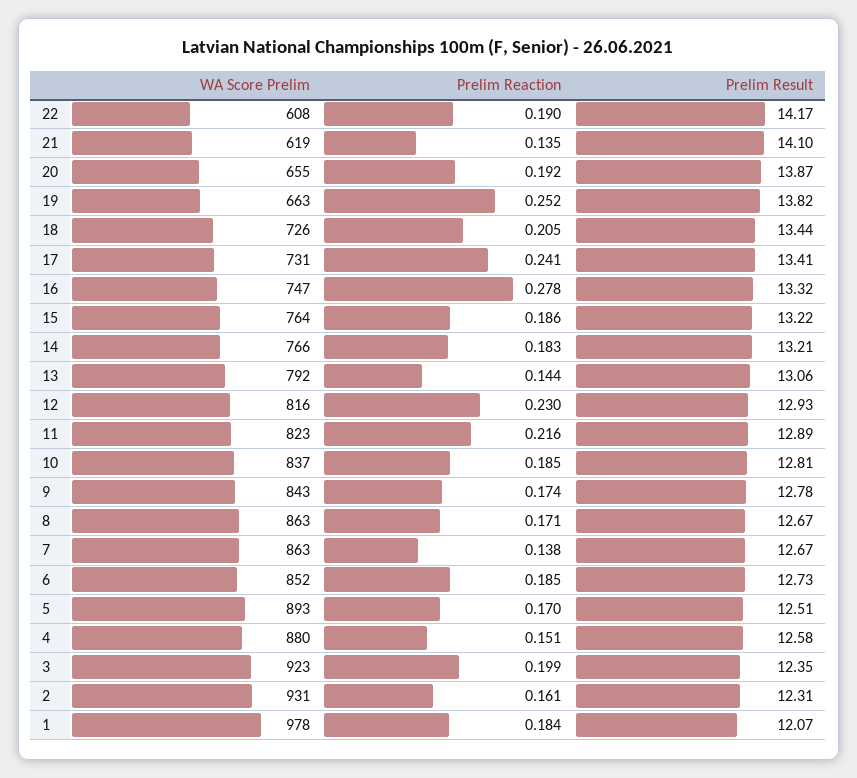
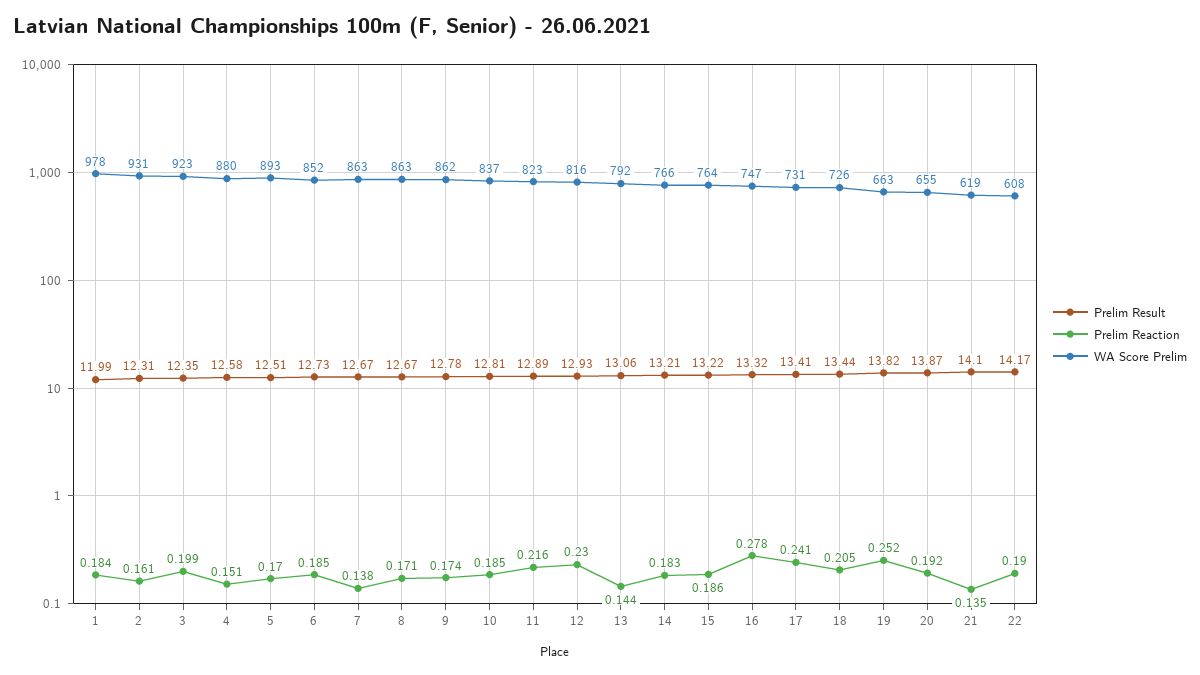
WA Score Prelim, 9: 843 -> 862
Prelim Result, 1: 12.07 -> 11.99

